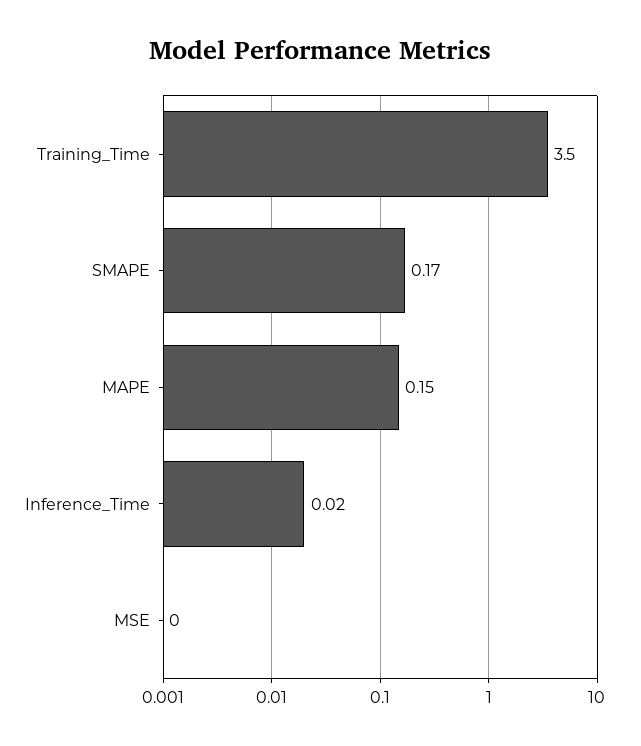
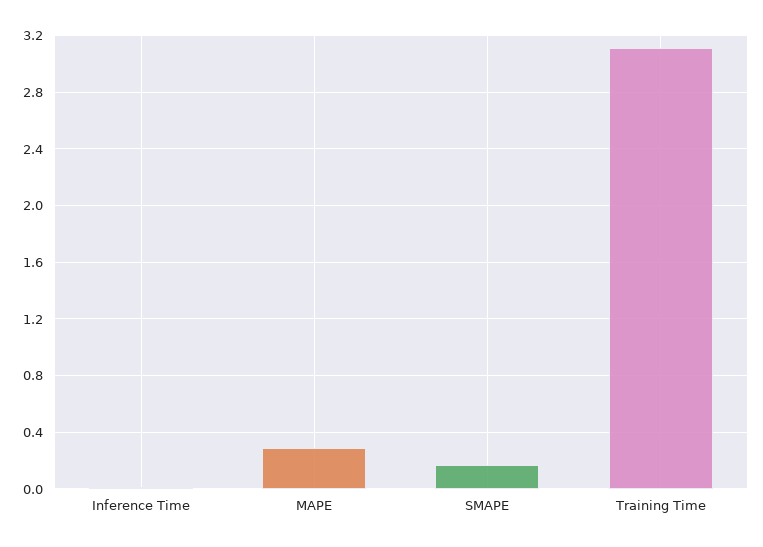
Training_Time: 3.5 -> 3.1
MAPE: 0.15 -> 0.3
MSE: 0 -> none

